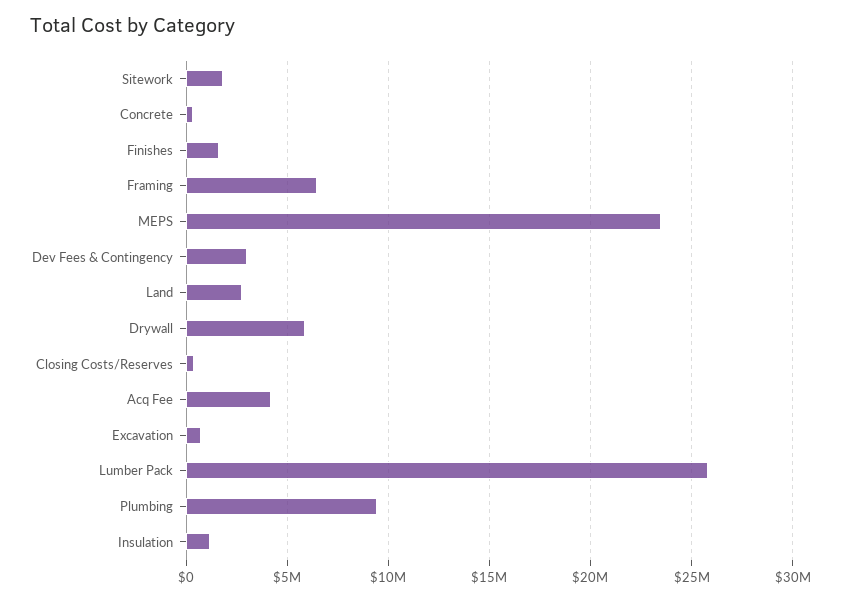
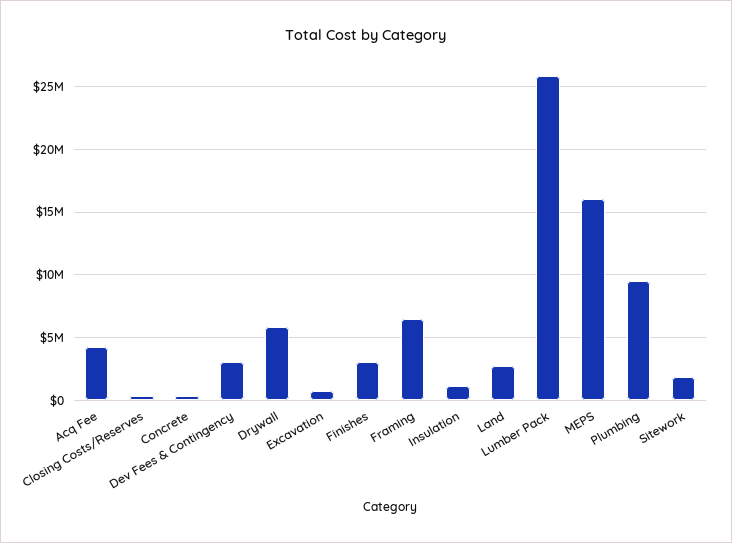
Finishes: 1500000 -> 3000000
MEPS: 23500000 -> 16000000

